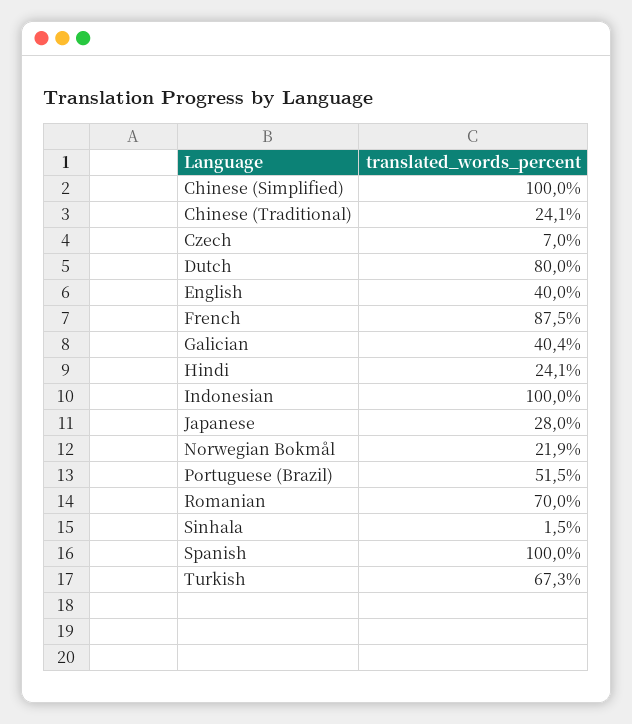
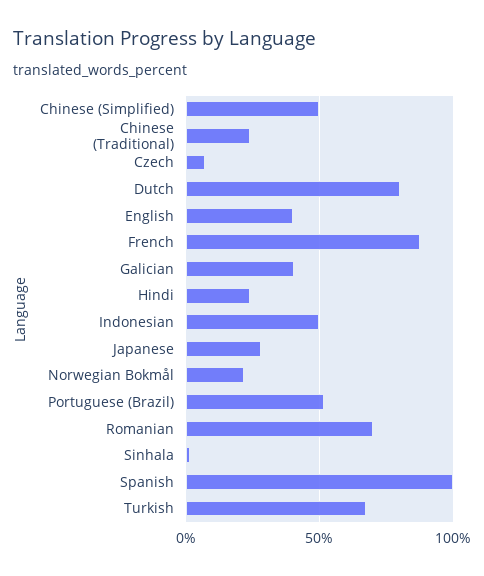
Chinese (Simplified): 100 -> 50
Indonesian: 100 -> 50

